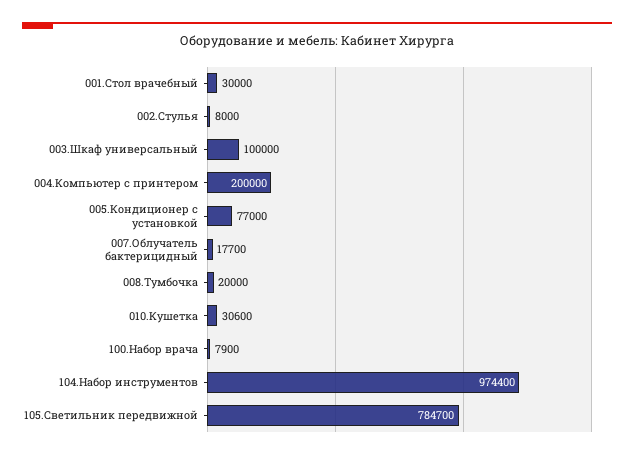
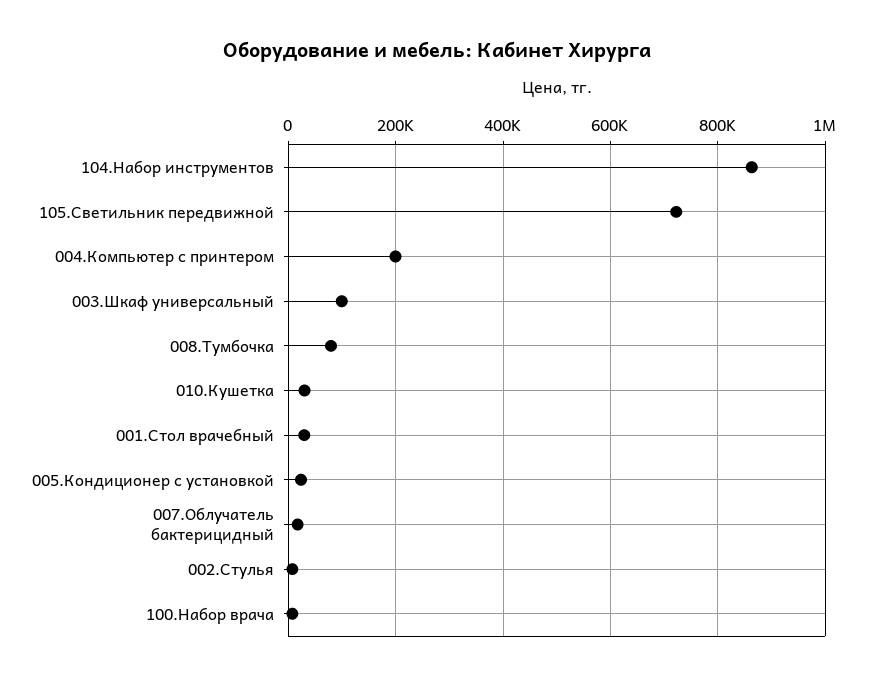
005.Кондиционер с установкой: 77000 -> 20000
008.Тумбочка: 20000 -> 80000
104.Набор инструментов: 974400 -> 860000
105.Светильник передвижной: 784700 -> 720000

